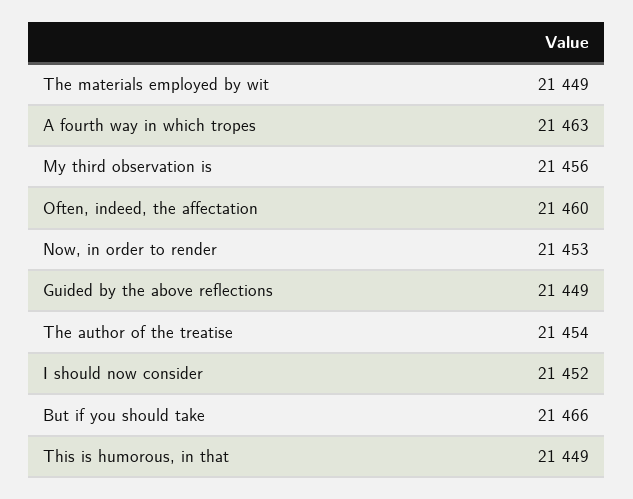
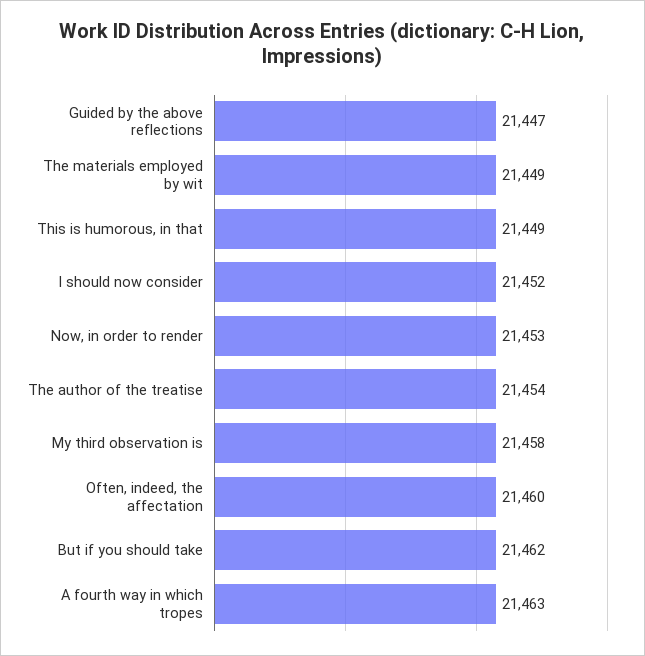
My third observation is: 21456 -> 21458
Guided by the above reflections: 21449 -> 21447
But if you should take: 21466 -> 21462

